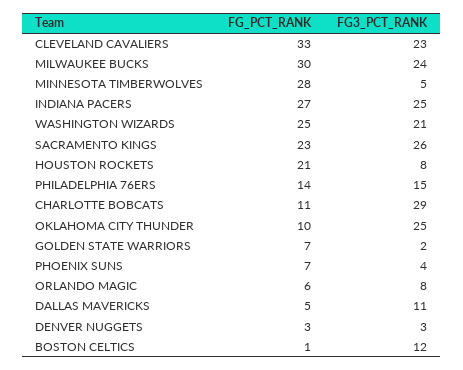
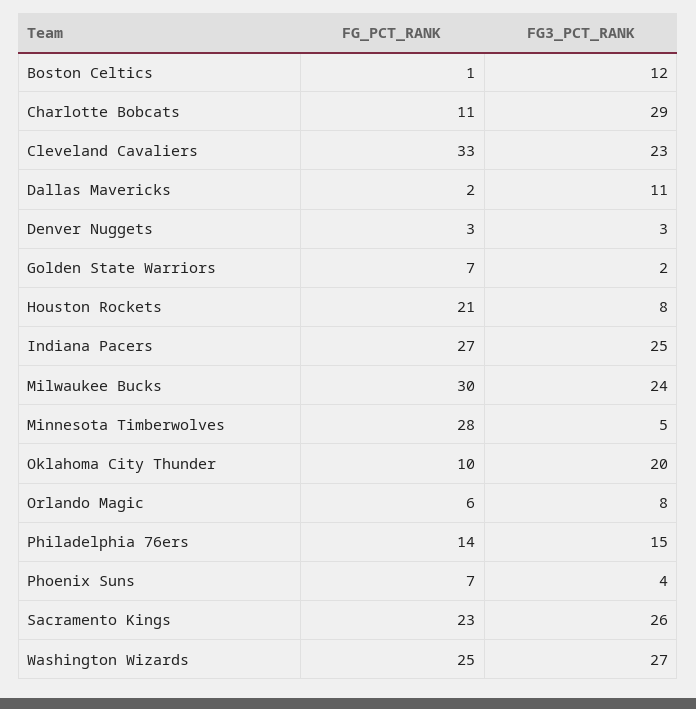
FG3_PCT_RANK, WASHINGTON WIZARDS: 21 -> 27
FG3_PCT_RANK, OKLAHOMA CITY THUNDER: 25 -> 20
FG_PCT_RANK, DALLAS MAVERICKS: 5 -> 2

